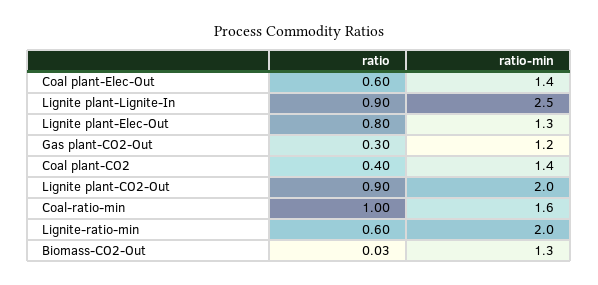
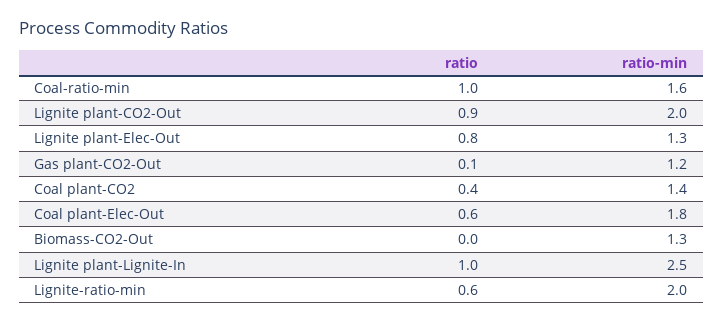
ratio-min, Coal plant-Elec-Out: 1.4 -> 1.8
ratio, Lignite plant-Lignite-In: 0.9 -> 1
ratio, Gas plant-CO2-Out: 0.3 -> 0.1
ratio, Biomass-CO2-Out: 0.03 -> 0

